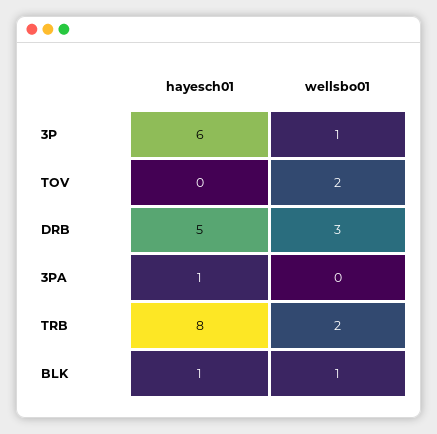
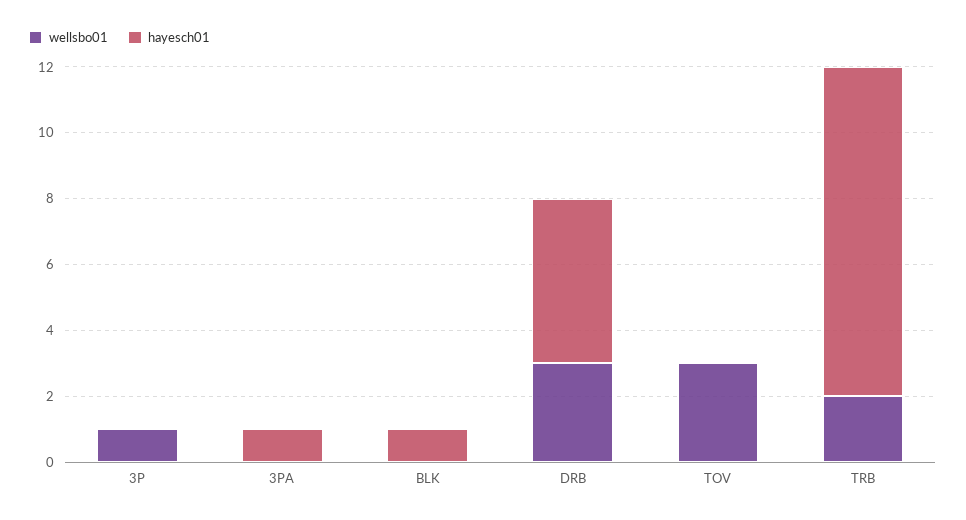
hayesch01, 3P: 6 -> 0
wellsbo01, TOV: 2 -> 3
hayesch01, TRB: 8 -> 10
wellsbo01, BLK: 1 -> 0

